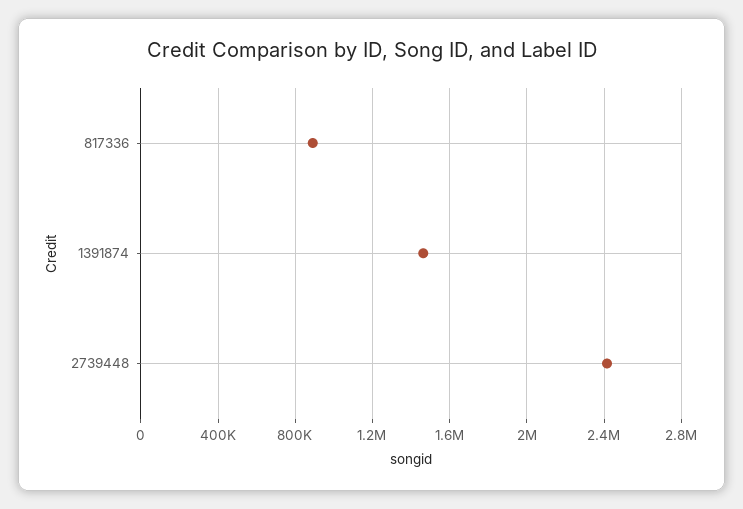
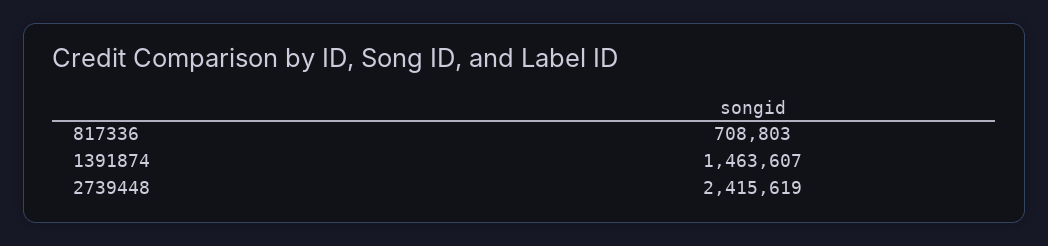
817336: 900000 -> 708803

